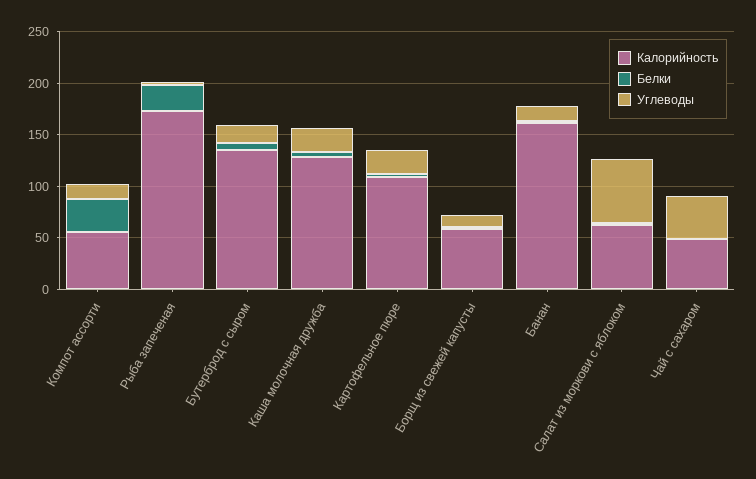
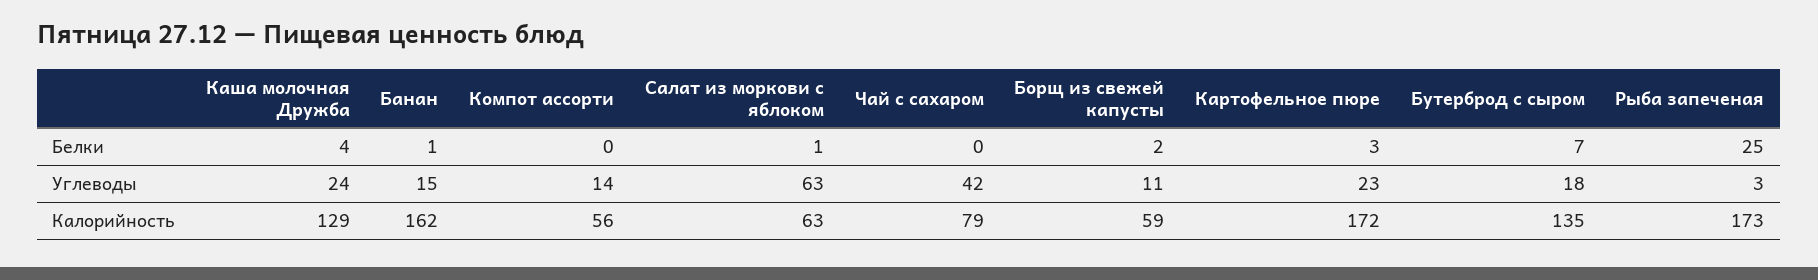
Белки, Компот ассорти: 30 -> 0
Калорийность, Картофельное пюре: 110 -> 172
Калорийность, Чай с сахаром: 50 -> 79

